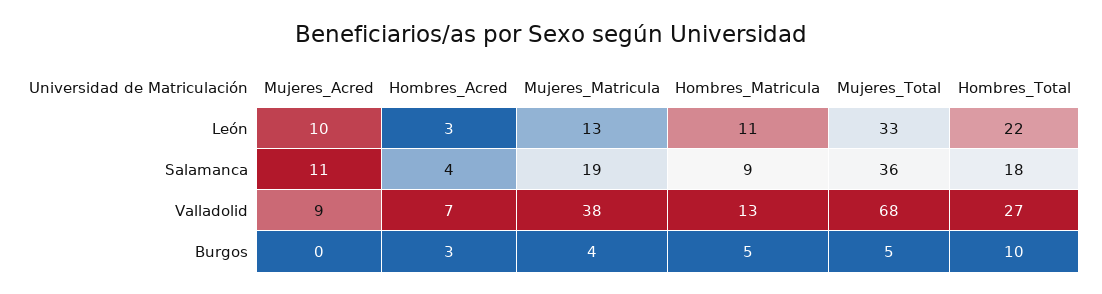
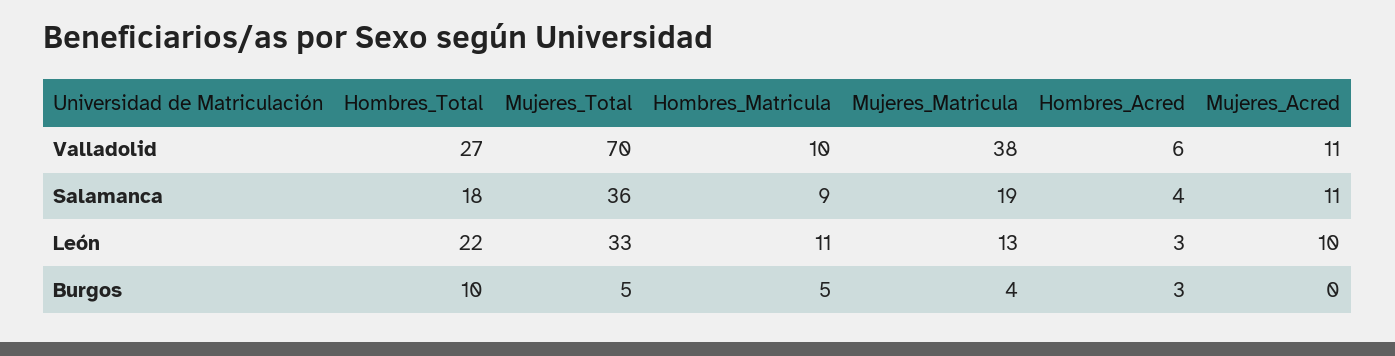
Mujeres_Acred, Valladolid: 9 -> 11
Hombres_Acred, Valladolid: 7 -> 6
Hombres_Matricula, Valladolid: 13 -> 10
Mujeres_Total, Valladolid: 68 -> 70

